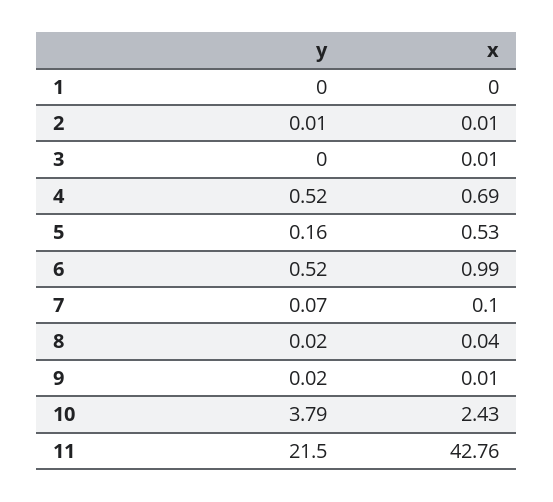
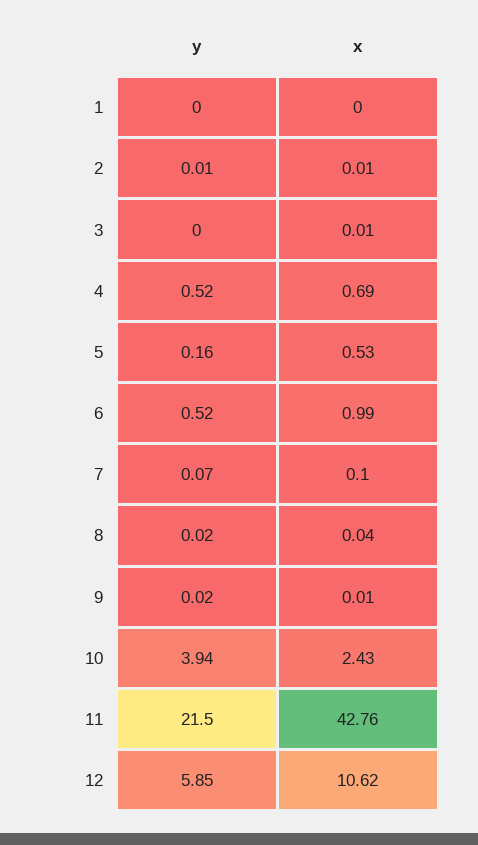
y, 10: 3.79 -> 3.94
y, 12: none -> 5.85
x, 12: none -> 10.62

